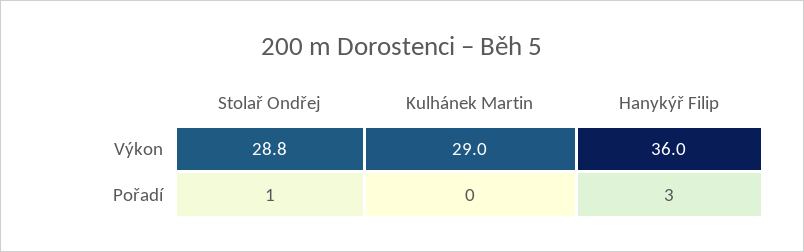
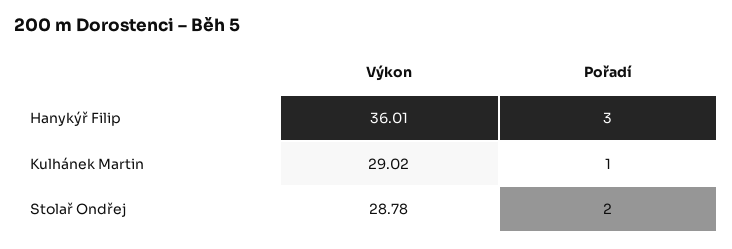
Stolař Ondřej, Pořadí: 1 -> 2
Kulhánek Martin, Pořadí: 0 -> 1

